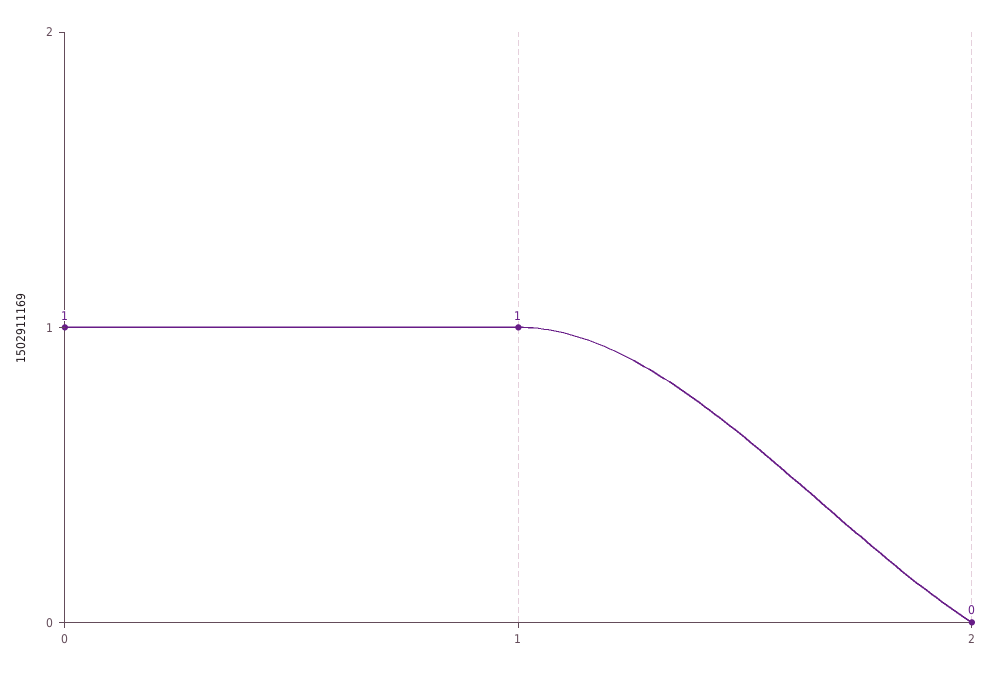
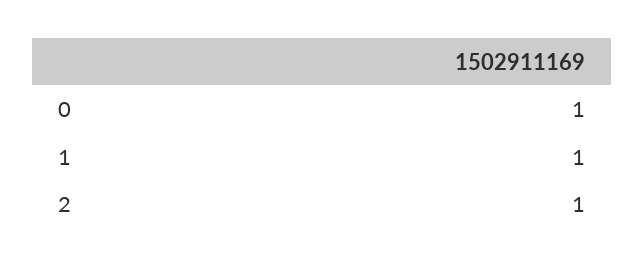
2: 0 -> 1

